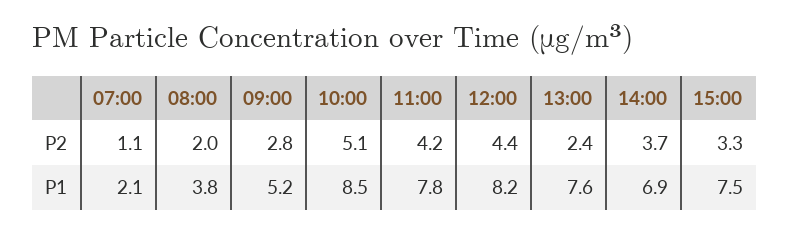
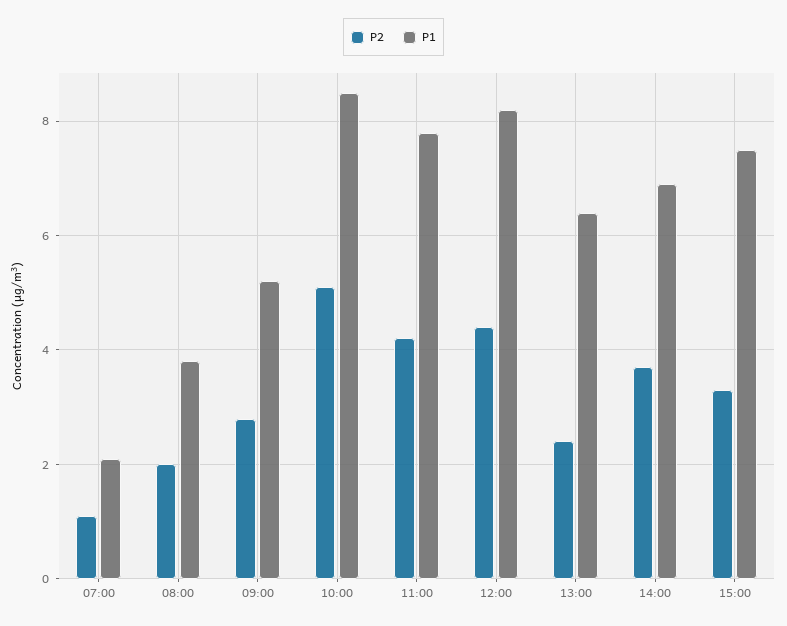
P1, 13:00: 7.6 -> 6.5

